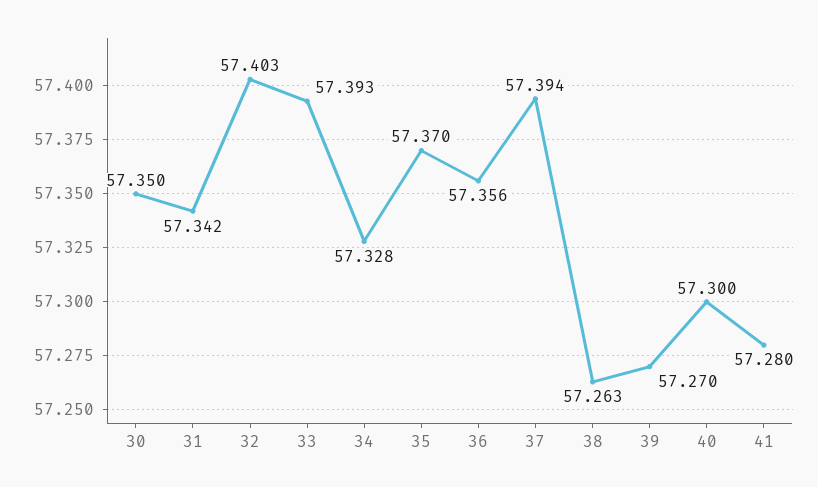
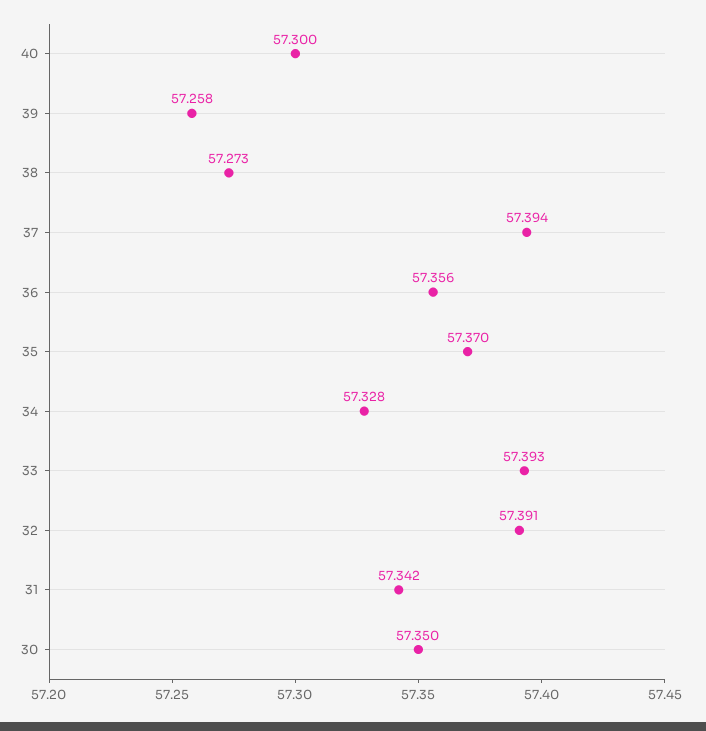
32: 57.403 -> 57.391
38: 57.263 -> 57.273
39: 57.27 -> 57.258
41: 57.28 -> none

